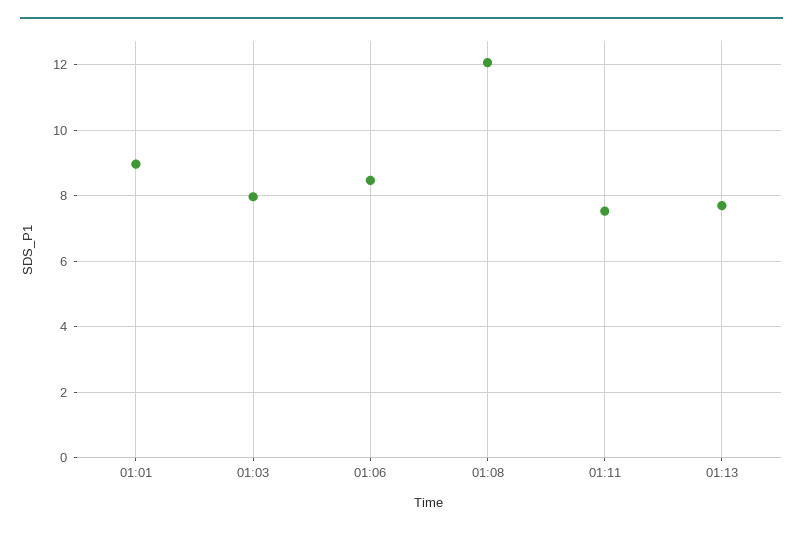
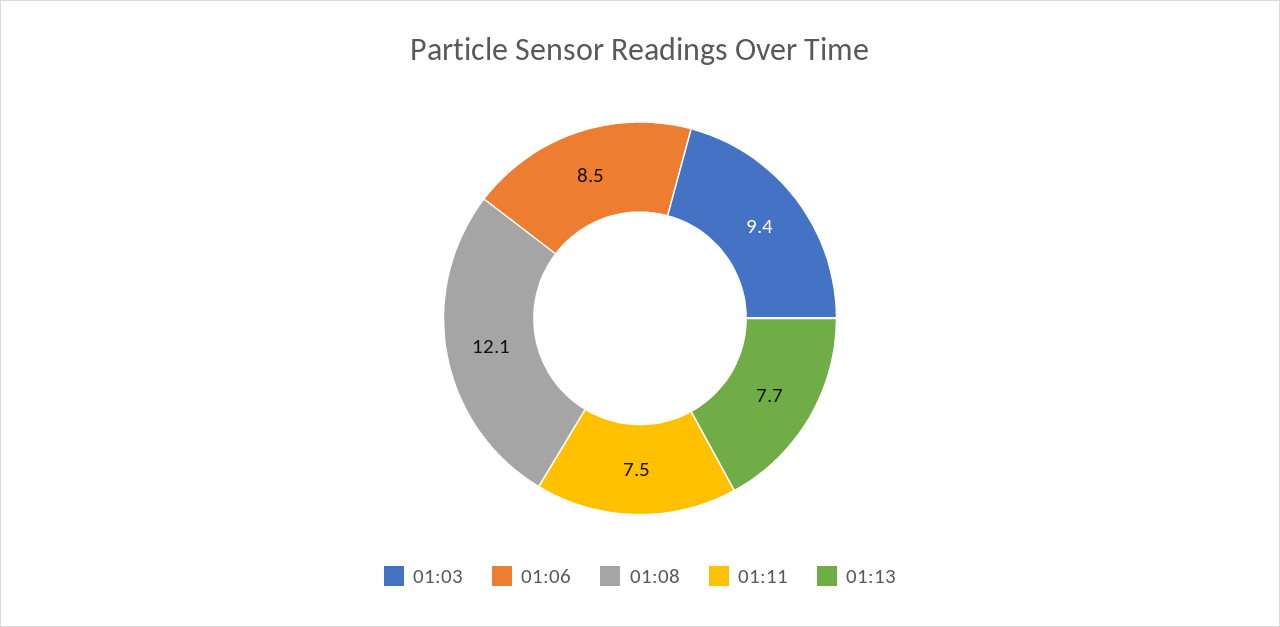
01:01: 9 -> none
01:03: 8 -> 9.4

